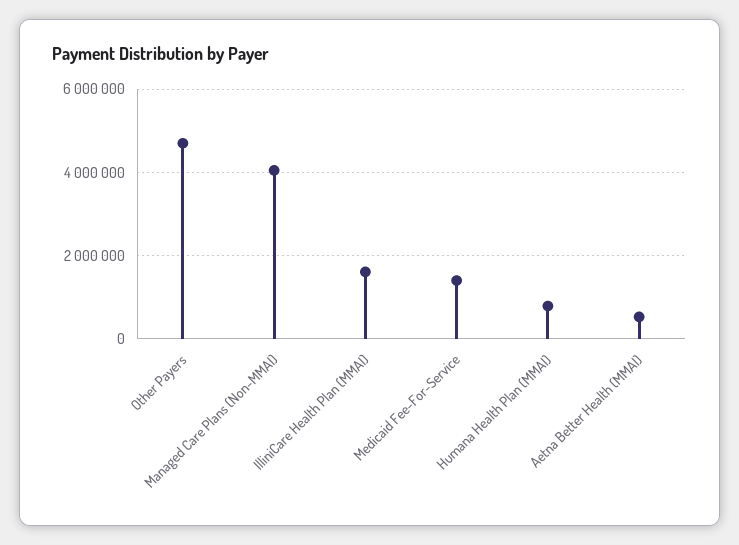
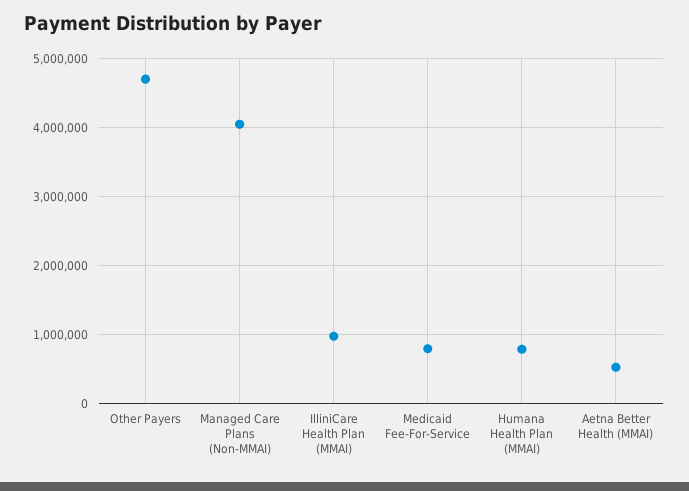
IlliniCare Health Plan (MMAI): 1600000 -> 1000000
Medicaid Fee-For-Service: 1400000 -> 800000

